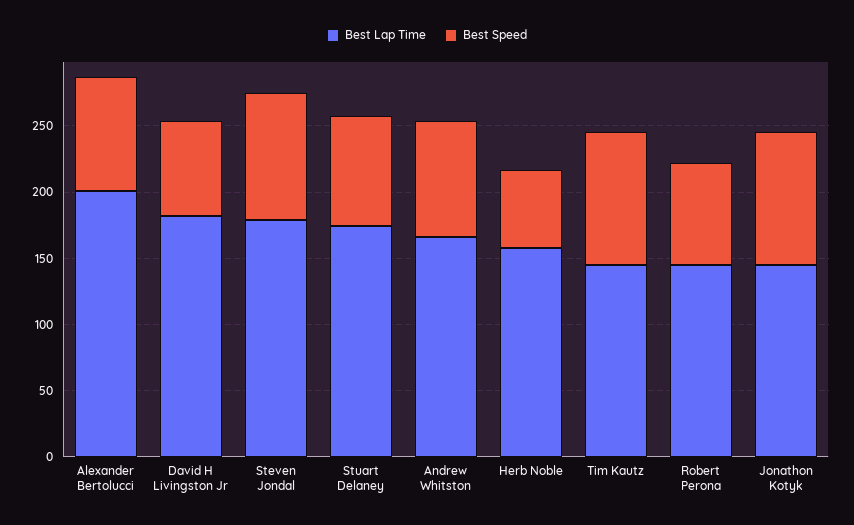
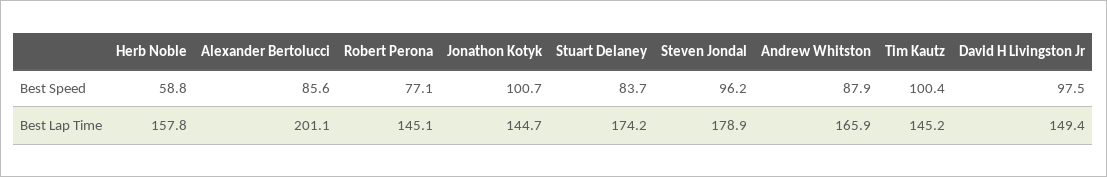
Best Lap Time, David H Livingston Jr: 180 -> 149.4
Best Speed, David H Livingston Jr: 70 -> 97.5

